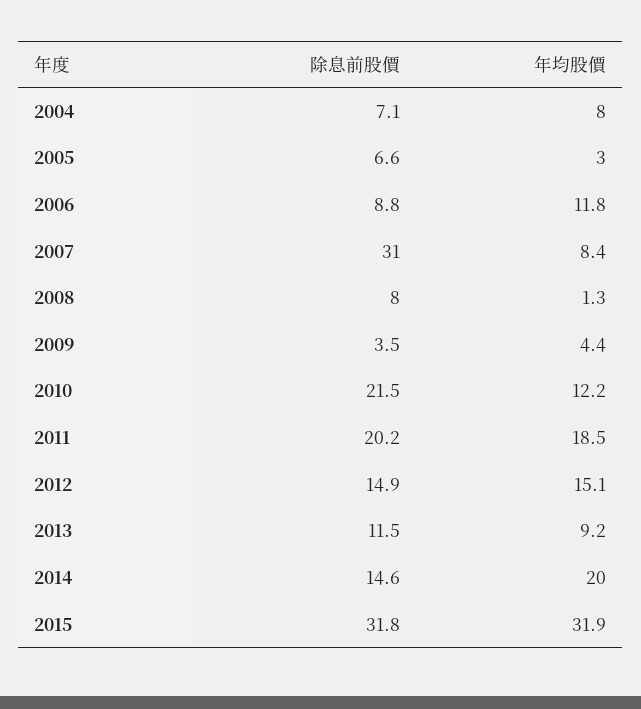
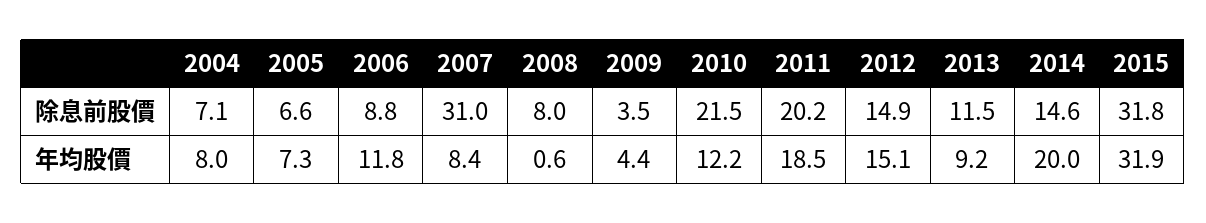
年均股價, 2005: 3 -> 7.3
年均股價, 2008: 1.3 -> 0.6

